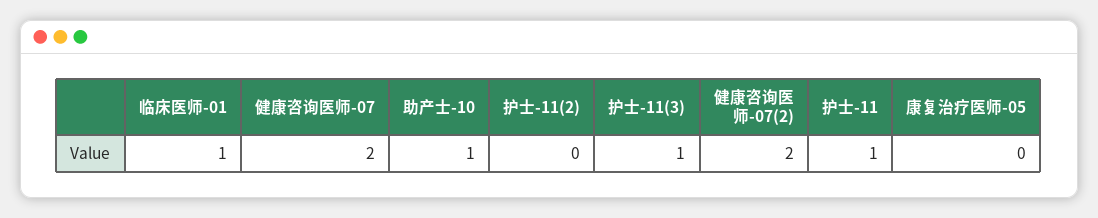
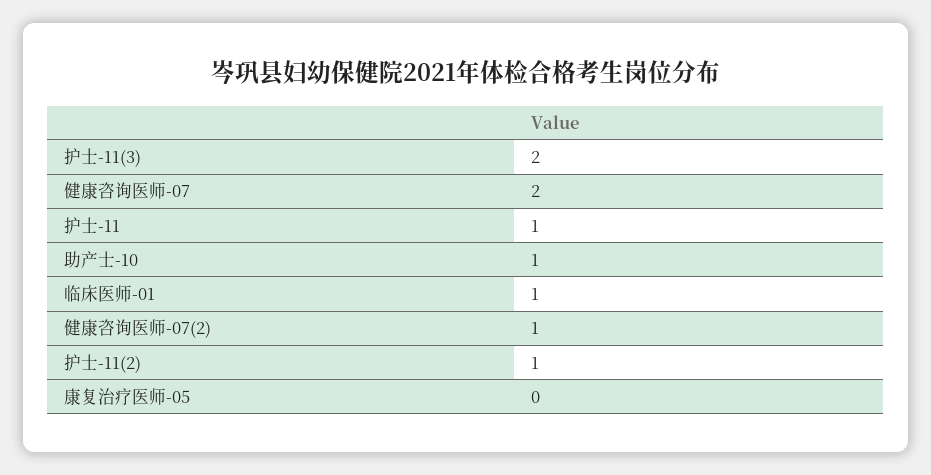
护士-11(2): 0 -> 1
护士-11(3): 1 -> 2
健康咨询医师-07(2): 2 -> 1

